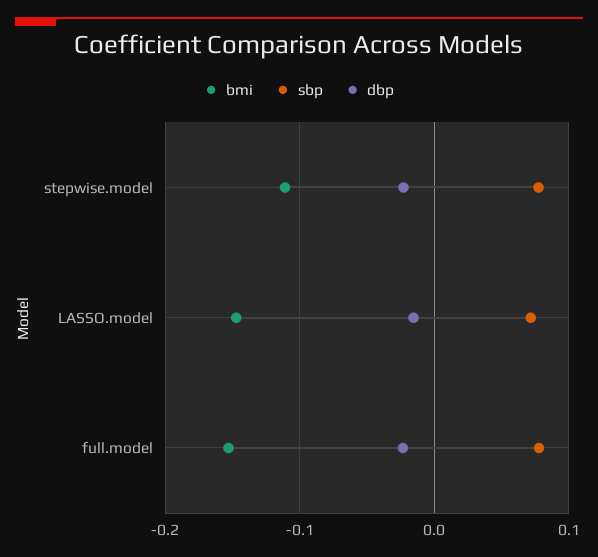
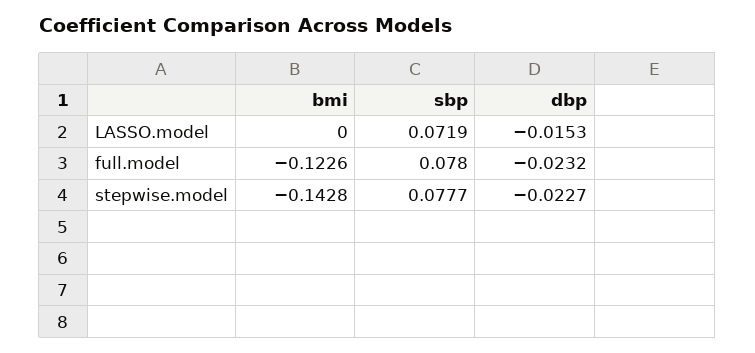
bmi, stepwise.model: -0.11 -> -0.1428
bmi, LASSO.model: -0.15 -> 0
bmi, full.model: -0.15 -> -0.1226

